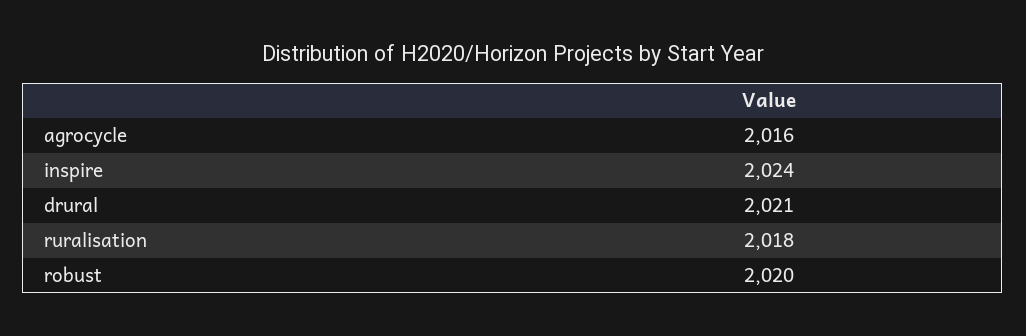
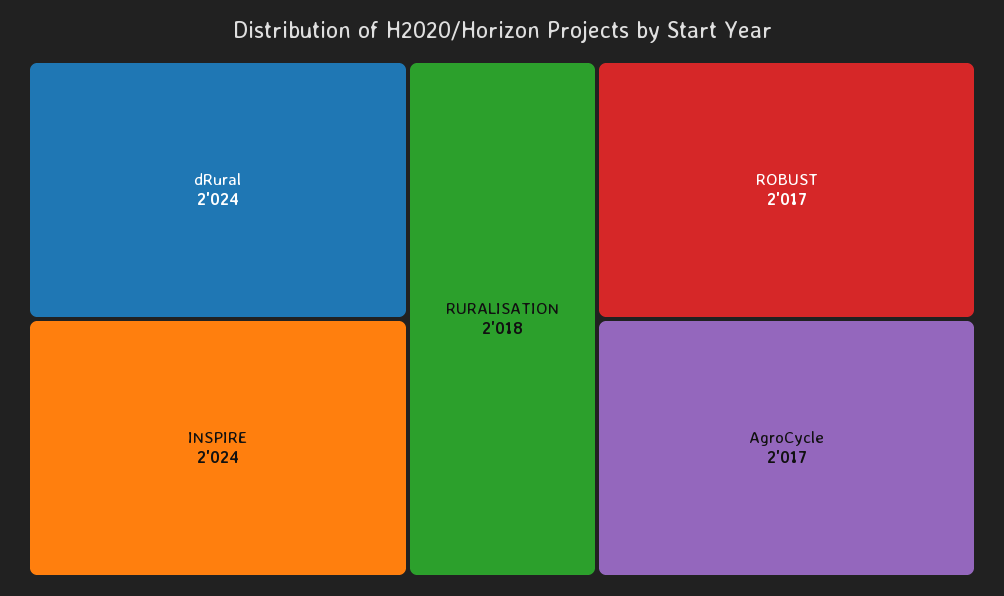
agrocycle: 2016 -> 2017
drural: 2021 -> 2024
robust: 2020 -> 2017

